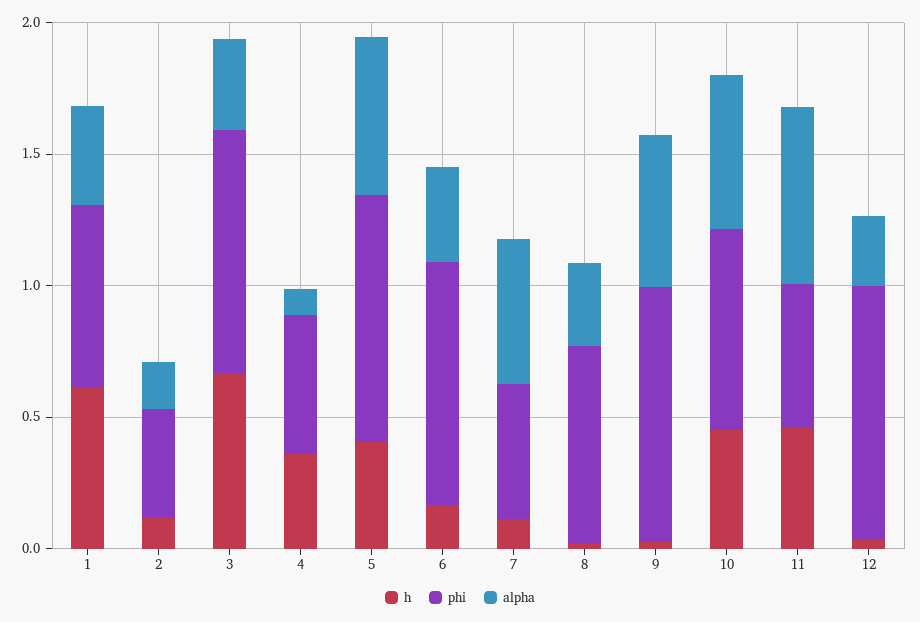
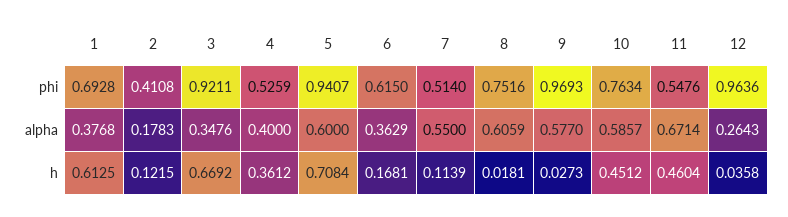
alpha, 4: 0.1 -> 0.4
h, 5: 0.4 -> 0.7084
phi, 6: 0.9 -> 0.615
alpha, 8: 0.3 -> 0.6059

